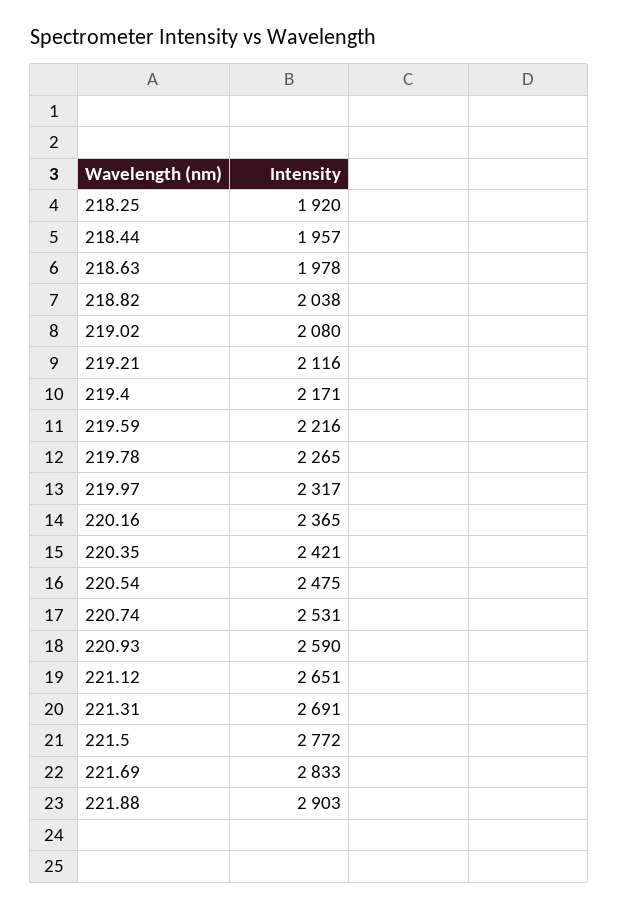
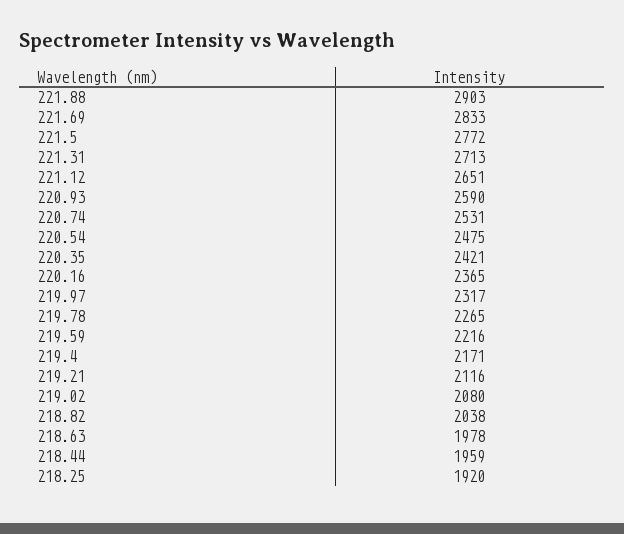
218.44: 1957 -> 1959
221.31: 2691 -> 2713

